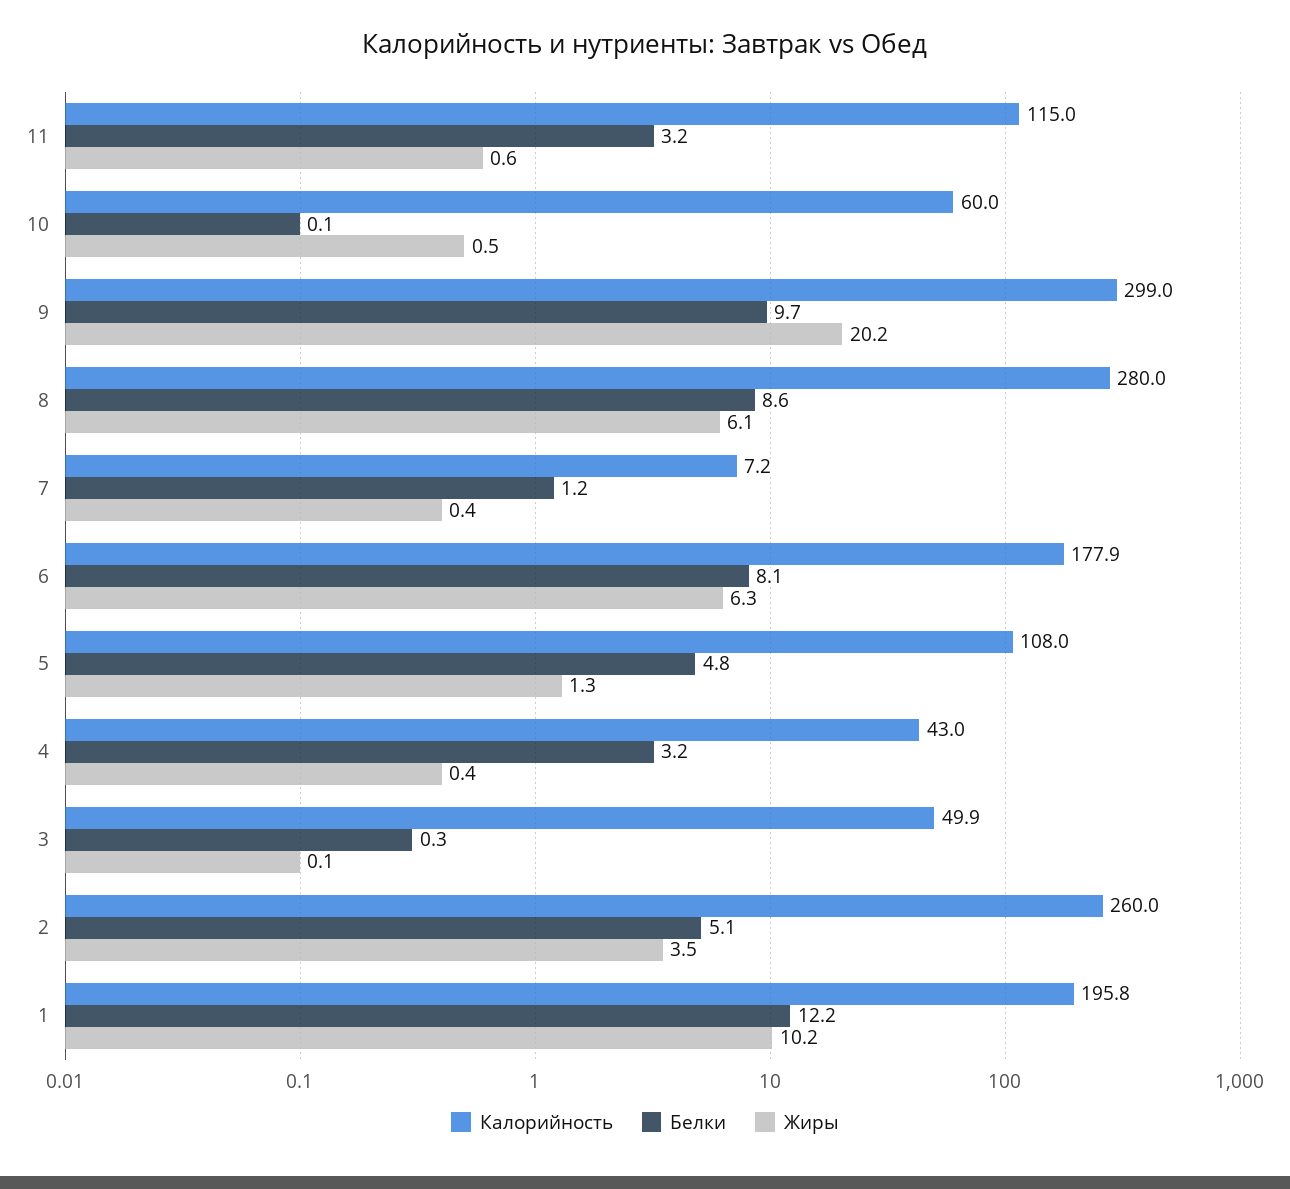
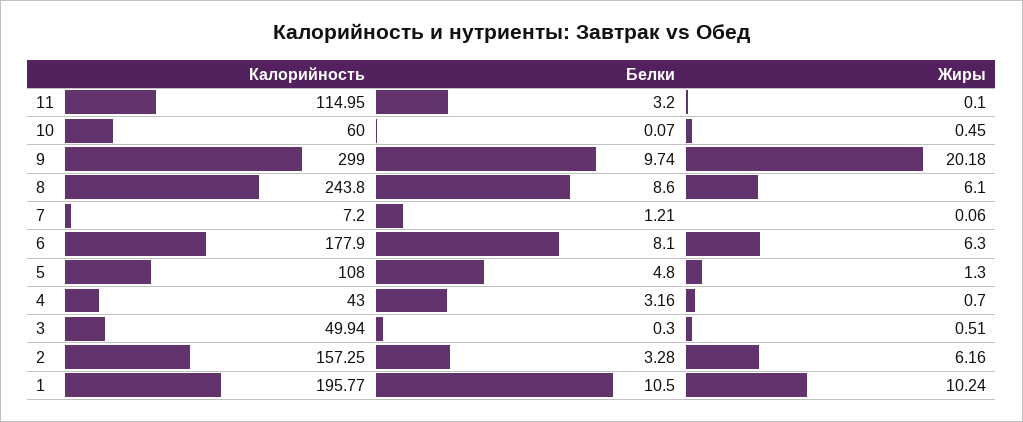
Жиры, 11: 0.6 -> 0.1
Калорийность, 8: 280 -> 243.8
Жиры, 7: 0.4 -> 0.06
Жиры, 4: 0.4 -> 0.7
Жиры, 3: 0.1 -> 0.51
Калорийность, 2: 260 -> 157.25
Белки, 2: 5.1 -> 3.28
Жиры, 2: 3.5 -> 6.16
Белки, 1: 12.2 -> 10.5

